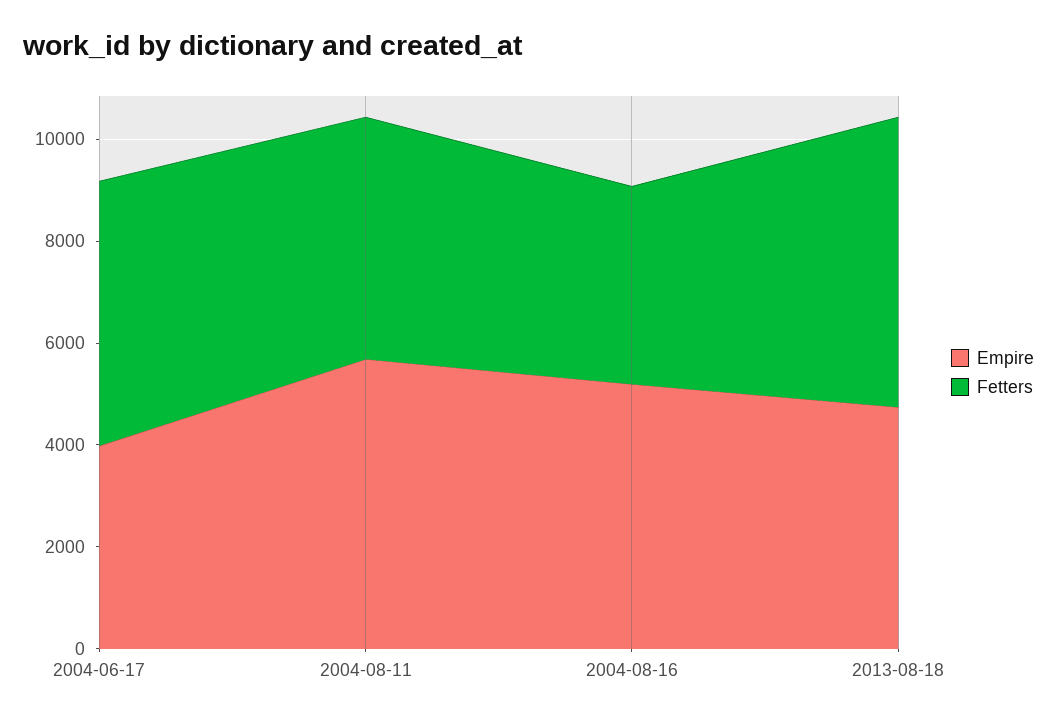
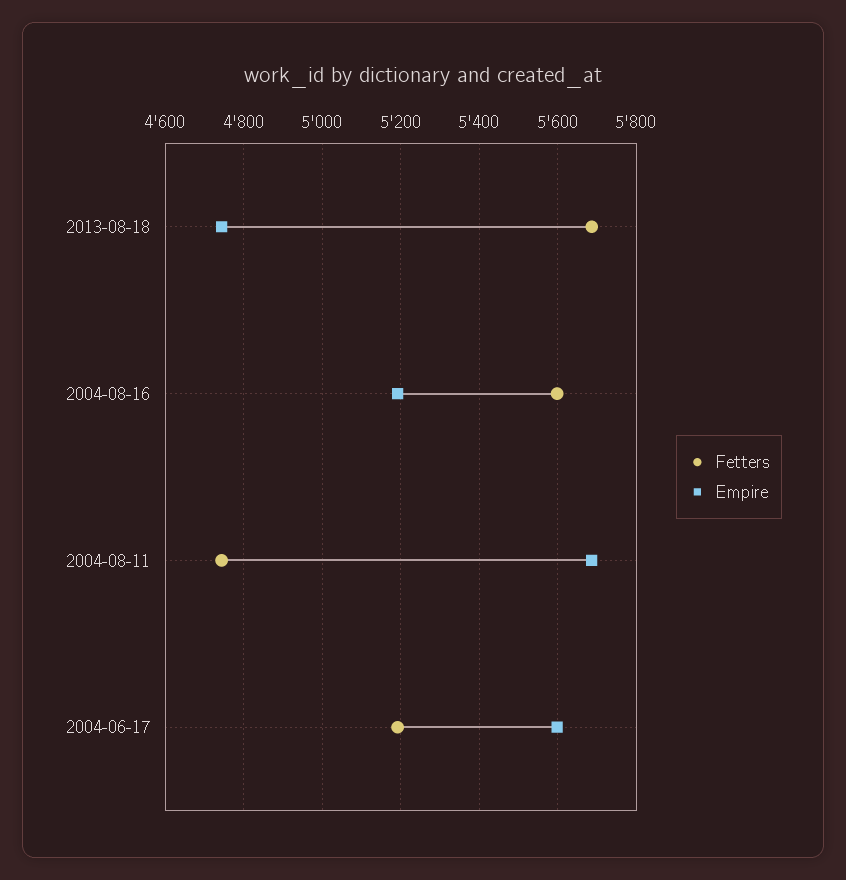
Empire, 2004-06-17: 4000 -> 5600
Fetters, 2004-08-16: 4000 -> 5600

